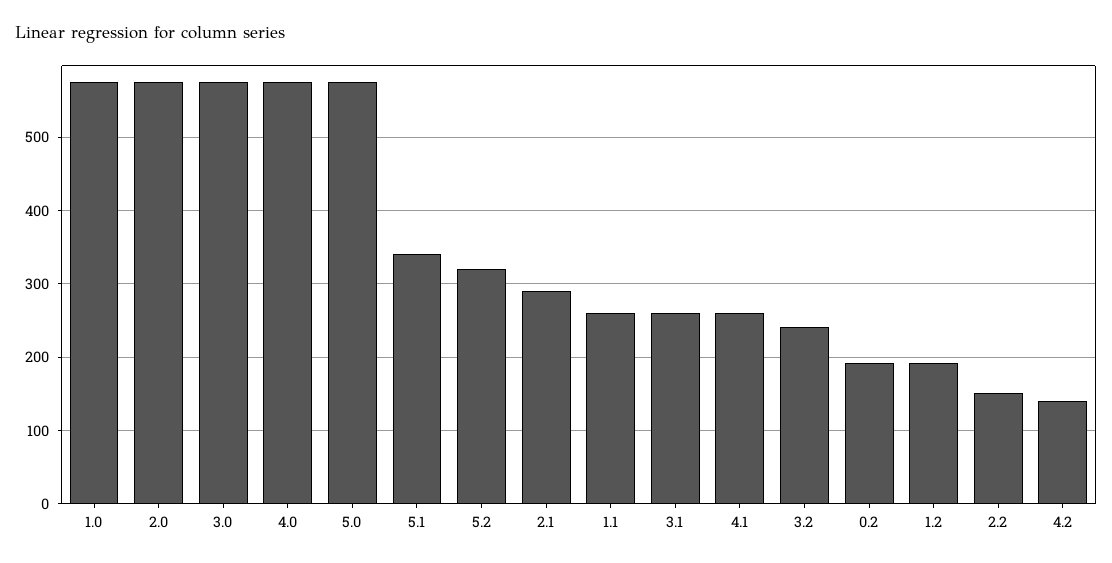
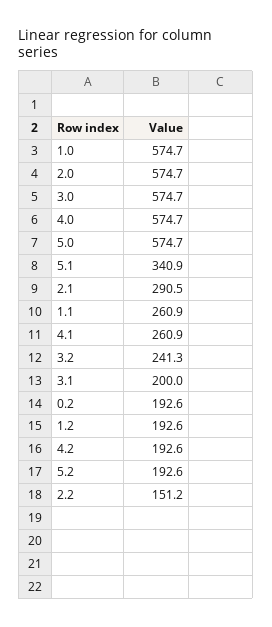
5.2: 320 -> 192.6
3.1: 260 -> 200
4.2: 140 -> 192.6

